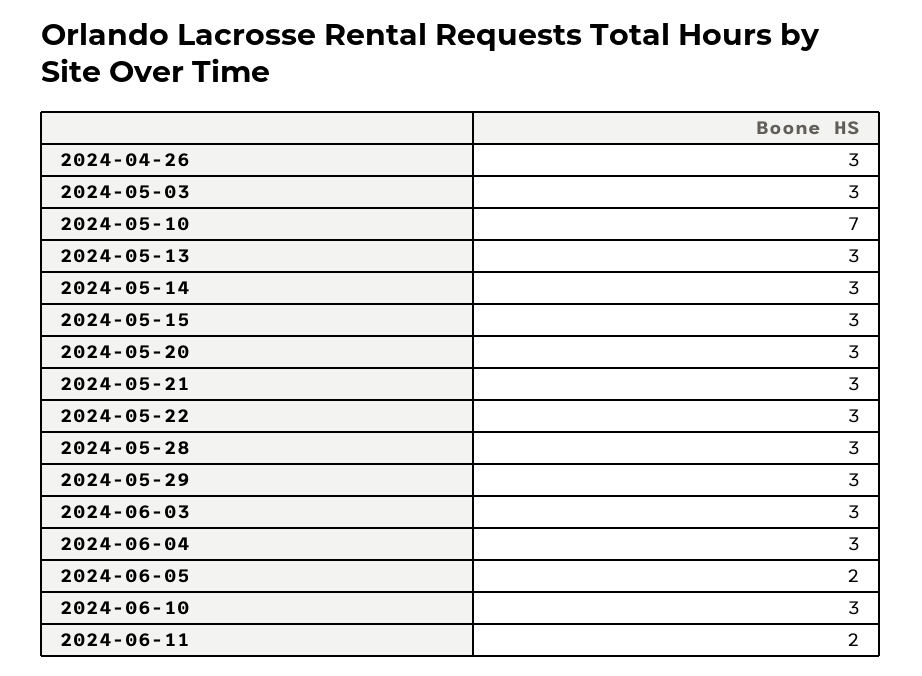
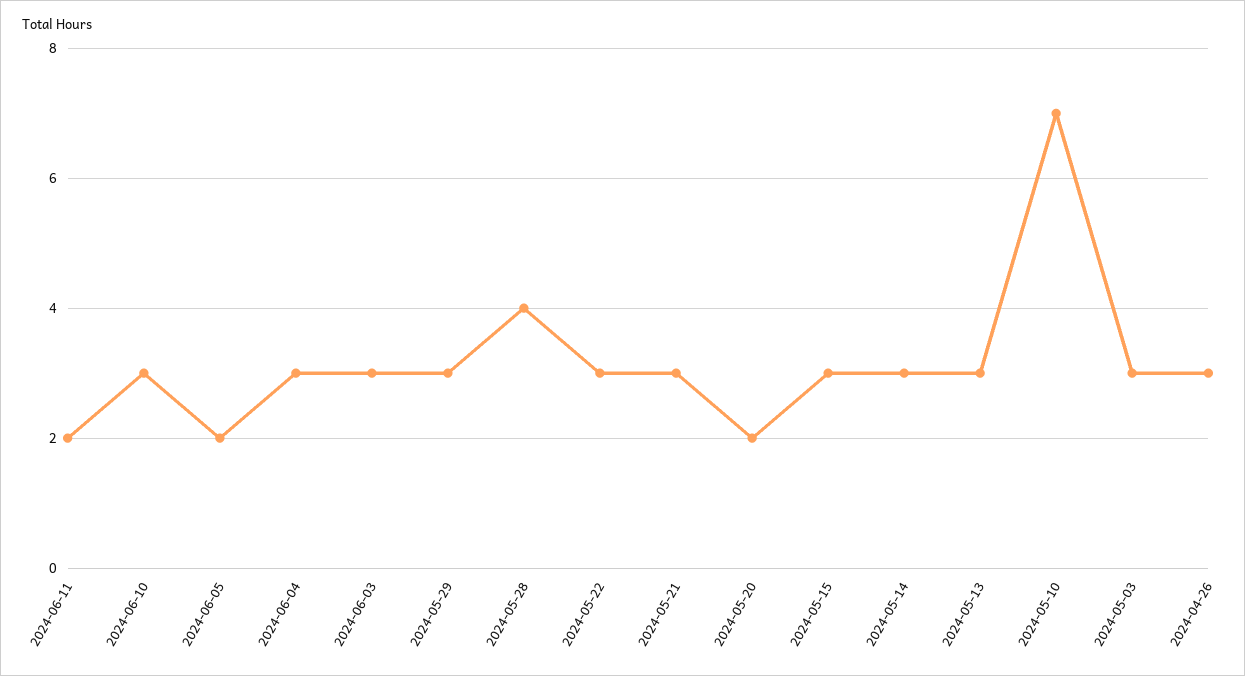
2024-05-20: 3 -> 2
2024-05-28: 3 -> 4

